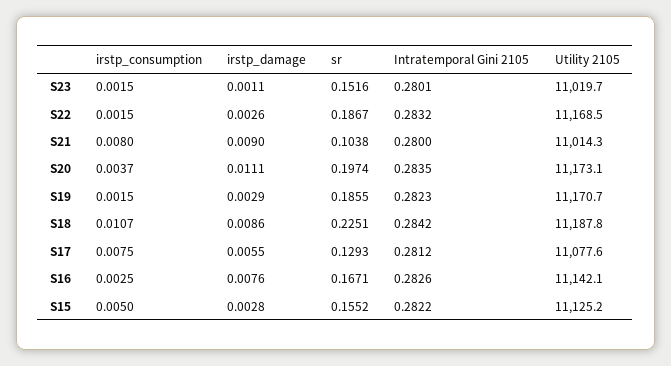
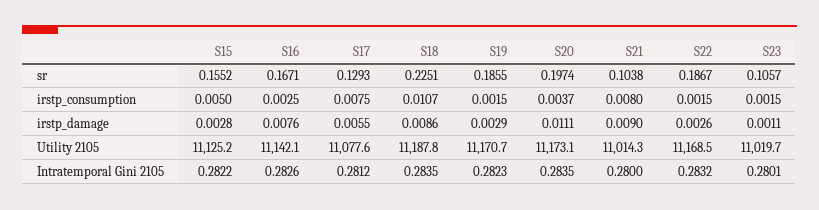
sr, S23: 0.1516 -> 0.1057
Intratemporal Gini 2105, S18: 0.2842 -> 0.2835

